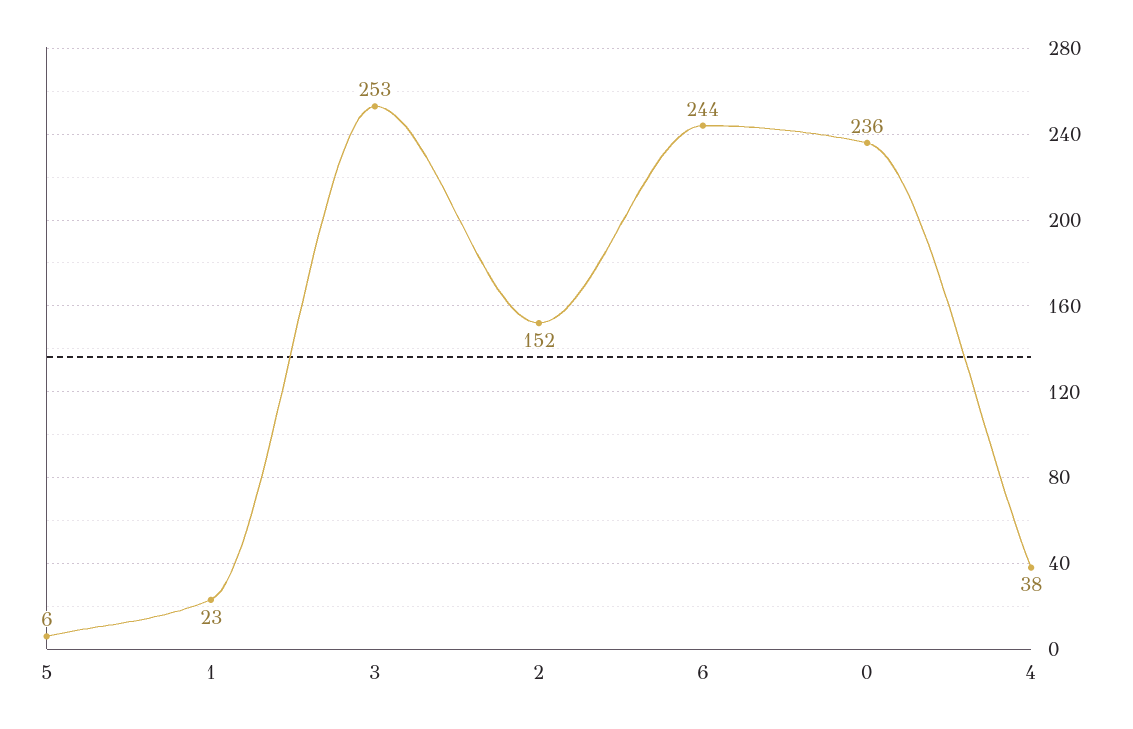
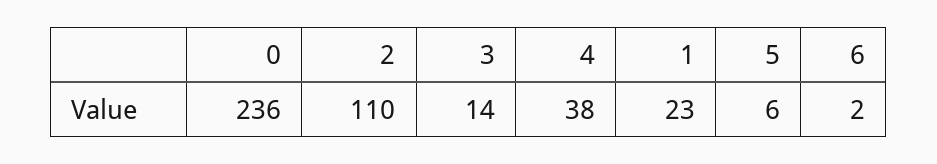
3: 253 -> 14
2: 152 -> 110
6: 244 -> 2

